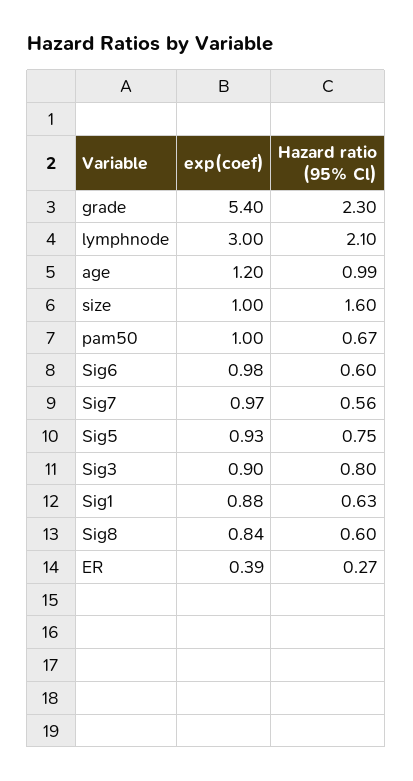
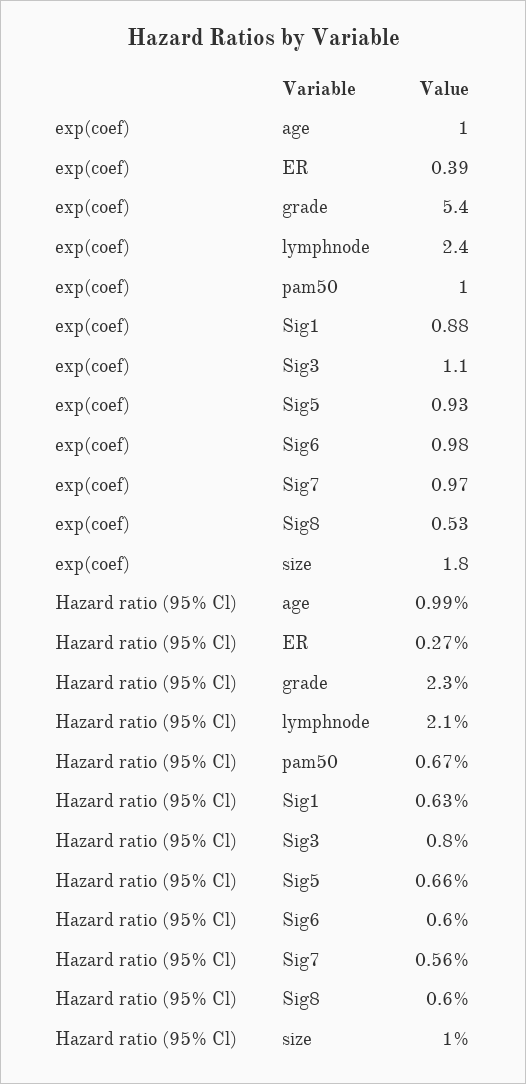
exp(coef), lymphnode: 3 -> 2.4
exp(coef), age: 1.2 -> 1
exp(coef), size: 1 -> 1.8
Hazard ratio (95% Cl), size: 1.6 -> 1
Hazard ratio (95% Cl), Sig5: 0.75 -> 0.66
exp(coef), Sig3: 0.9 -> 1.1
exp(coef), Sig8: 0.84 -> 0.53

